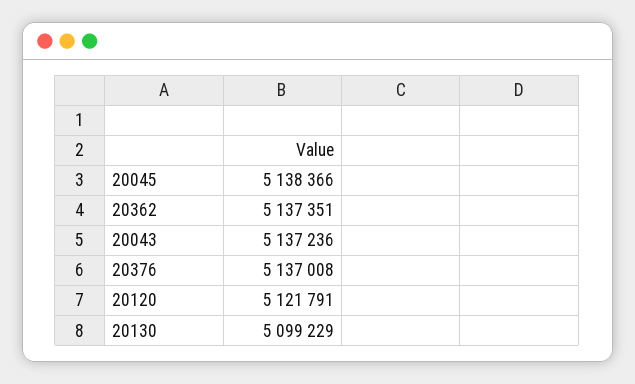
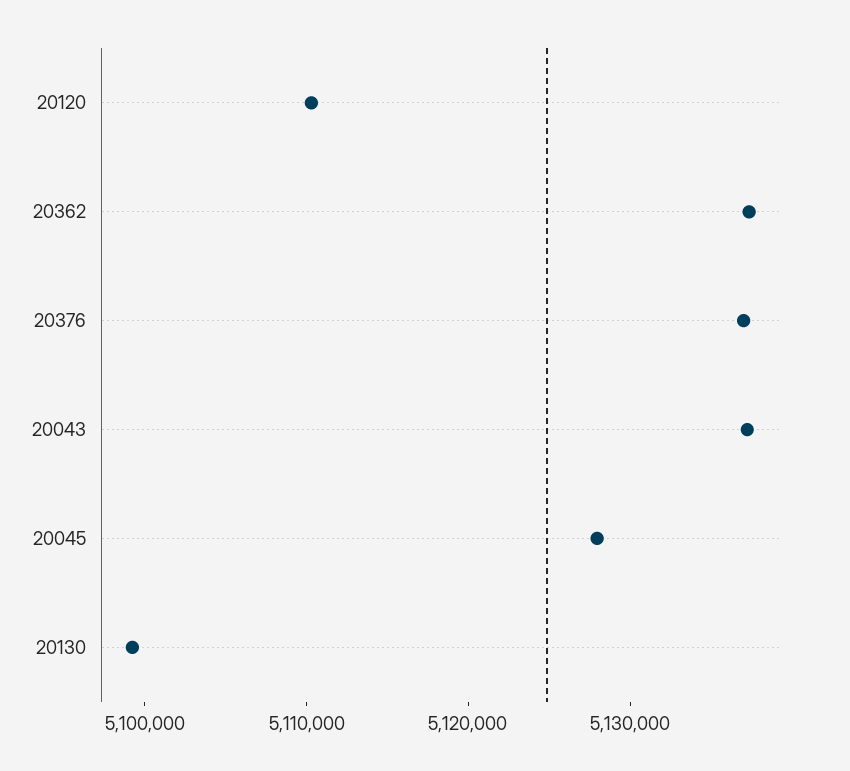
20045: 5138366 -> 5128000
20120: 5121791 -> 5110000

